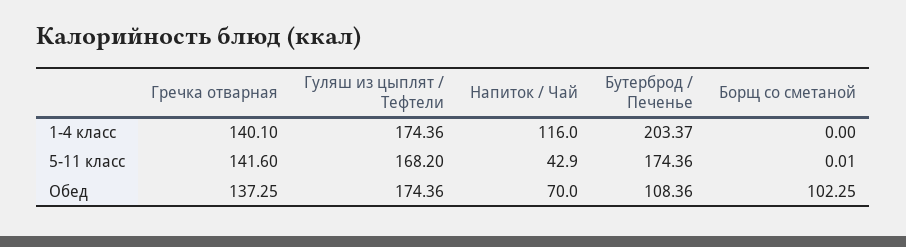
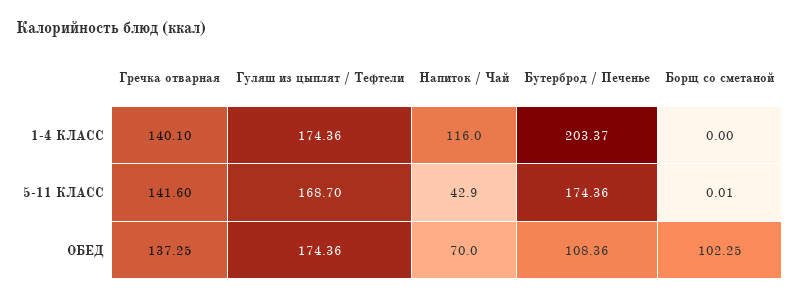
Гуляш из цыплят / Тефтели, 5-11 класс: 168.2 -> 168.7

